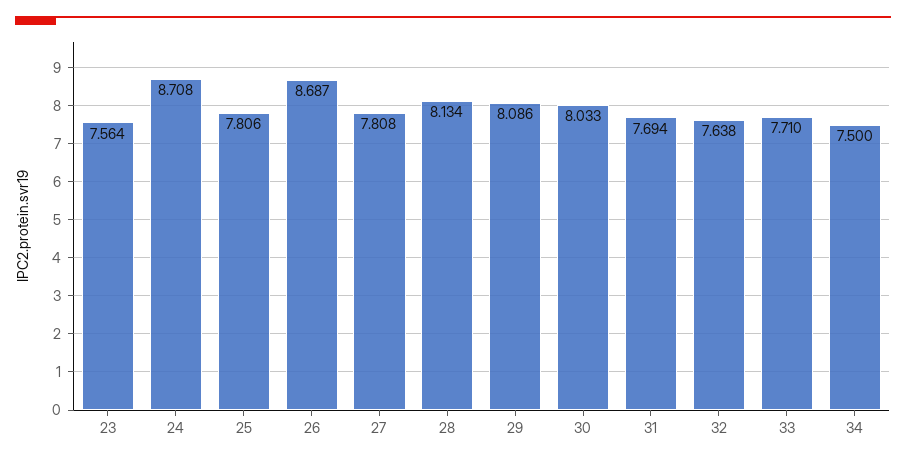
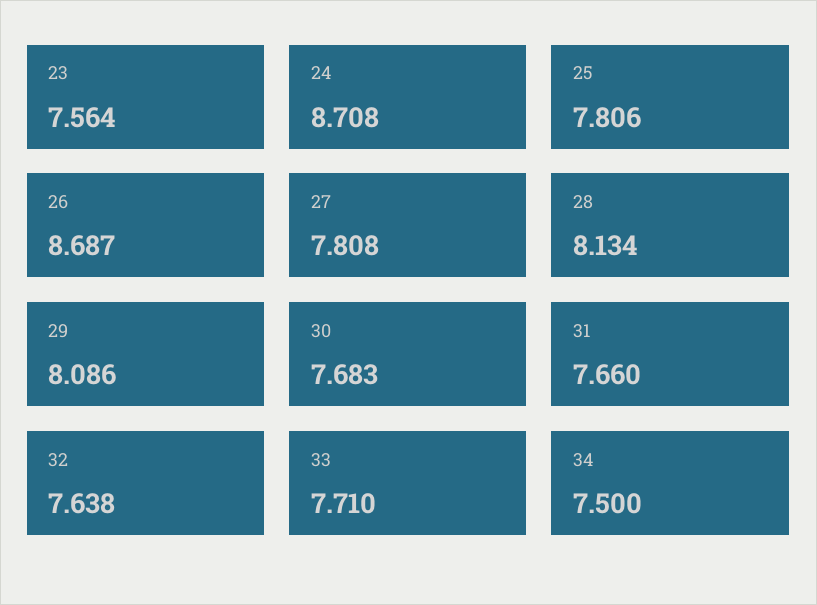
30: 8.033 -> 7.683
31: 7.694 -> 7.66

